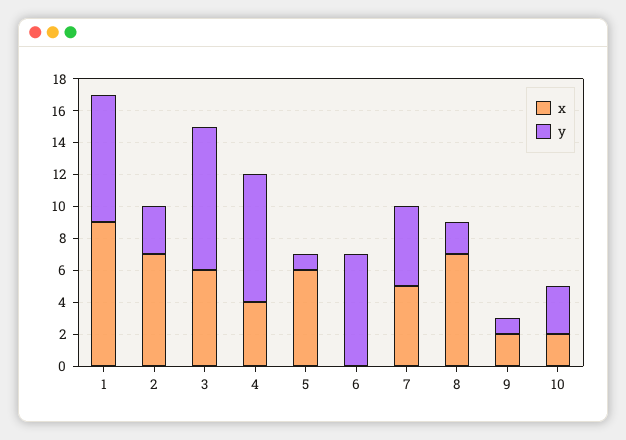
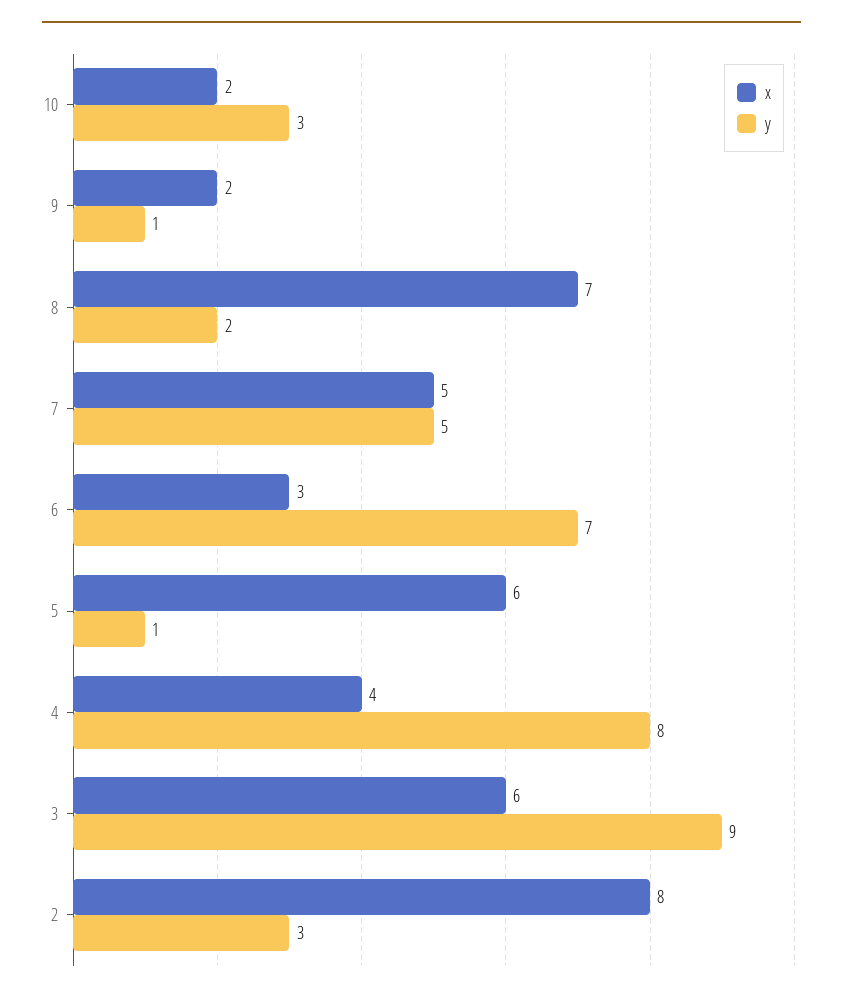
x, 1: 9 -> none
y, 1: 8 -> none
x, 2: 7 -> 8
x, 6: 0 -> 3

